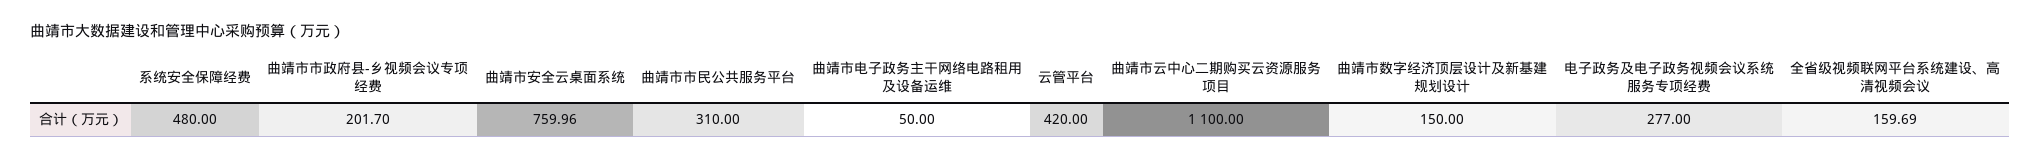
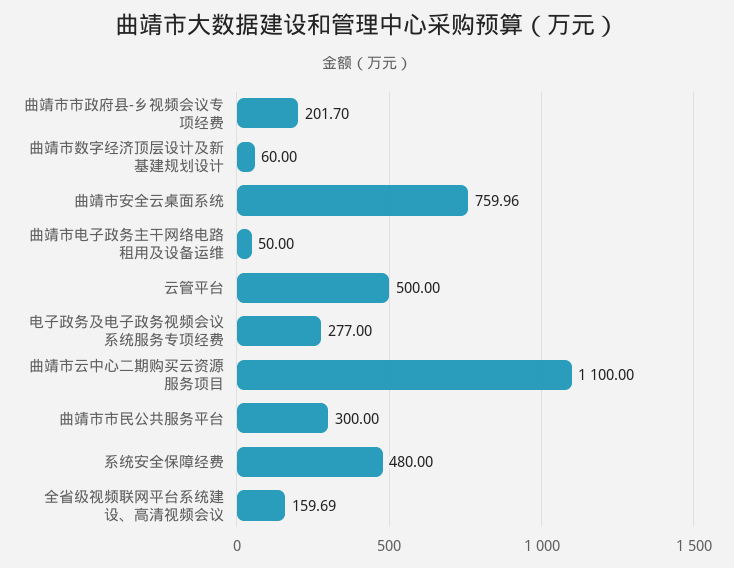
曲靖市市民公共服务平台: 310 -> 300
云管平台: 420 -> 500
曲靖市数字经济顶层设计及新基建规划设计: 150 -> 60

